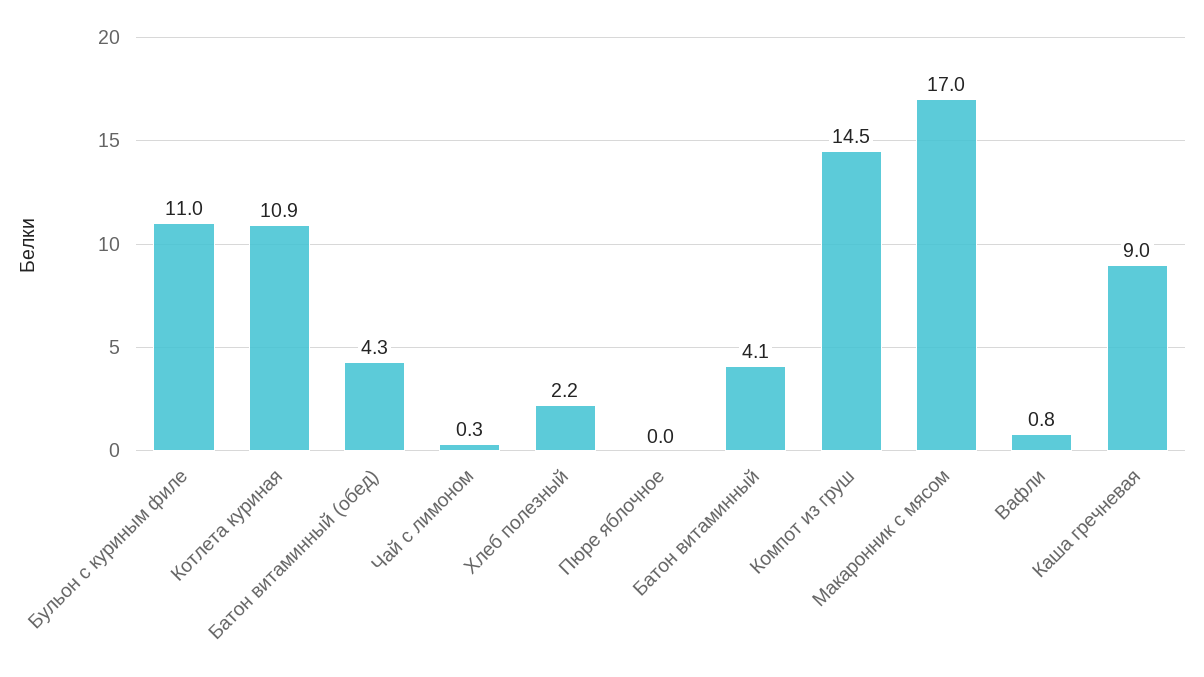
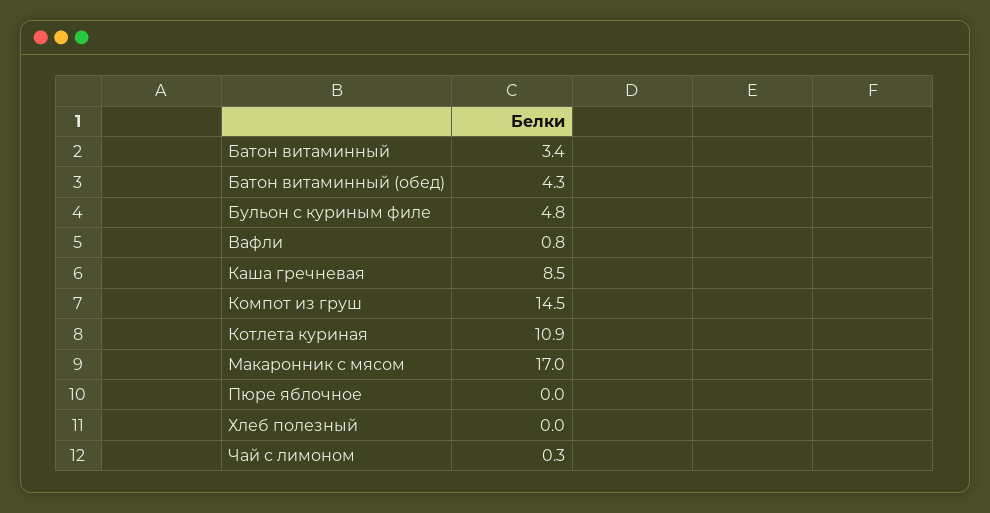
Бульон с куриным филе: 11 -> 4.8
Хлеб полезный: 2.2 -> 0
Батон витаминный: 4.1 -> 3.4
Каша гречневая: 9 -> 8.5

